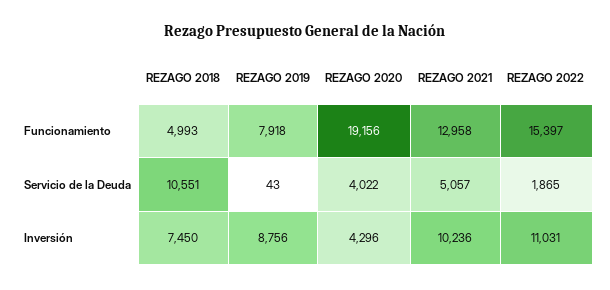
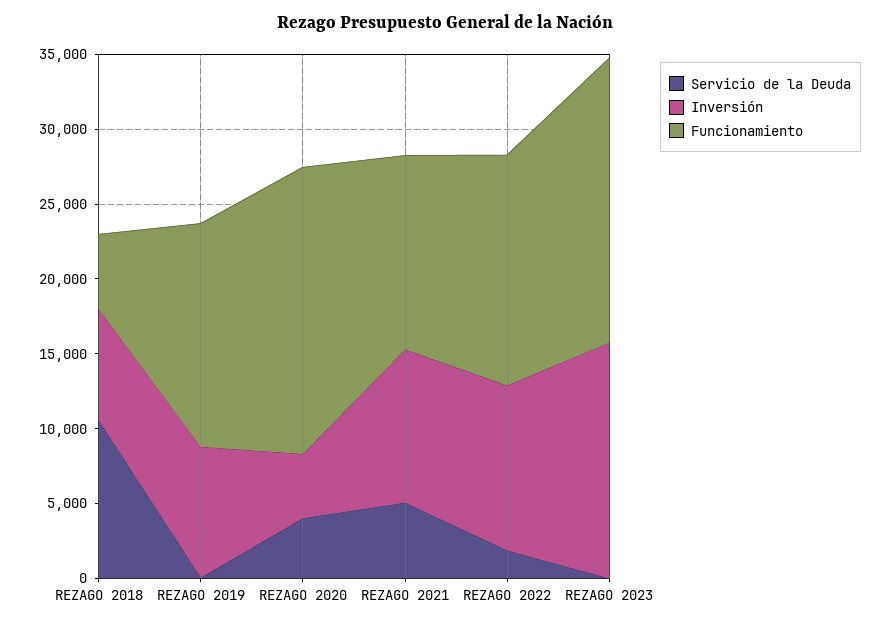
Funcionamiento, REZAGO 2019: 7918 -> 15000
Servicio de la Deuda, REZAGO 2023: none -> 0
Inversión, REZAGO 2023: none -> 16000
Funcionamiento, REZAGO 2023: none -> 19000

